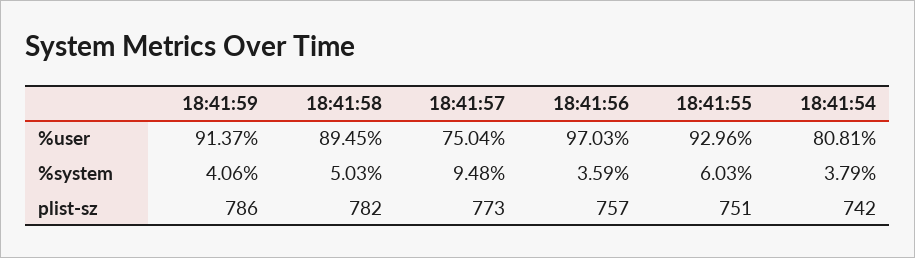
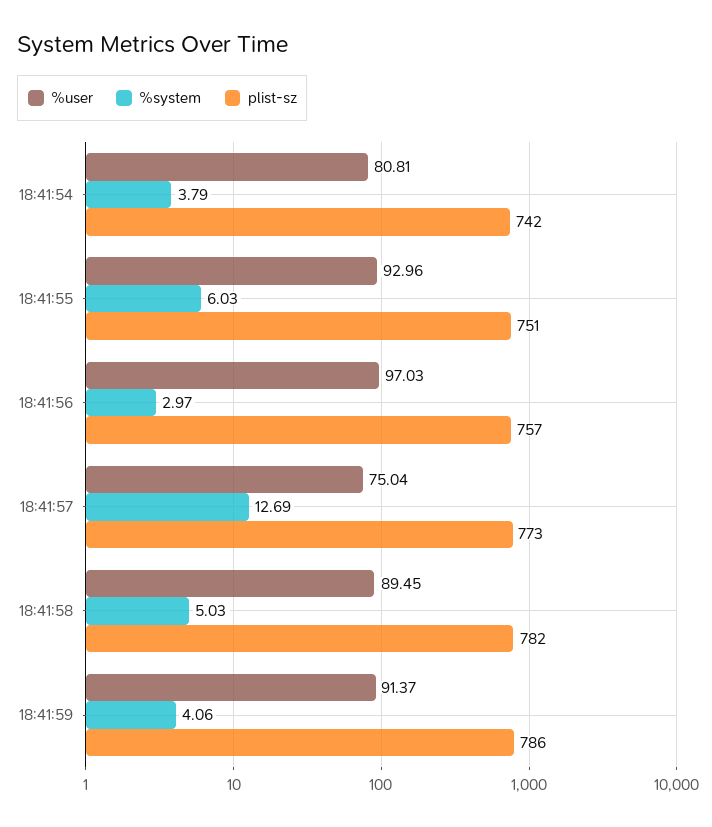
%system, 18:41:57: 9.48 -> 12.69
%system, 18:41:56: 3.59 -> 2.97

